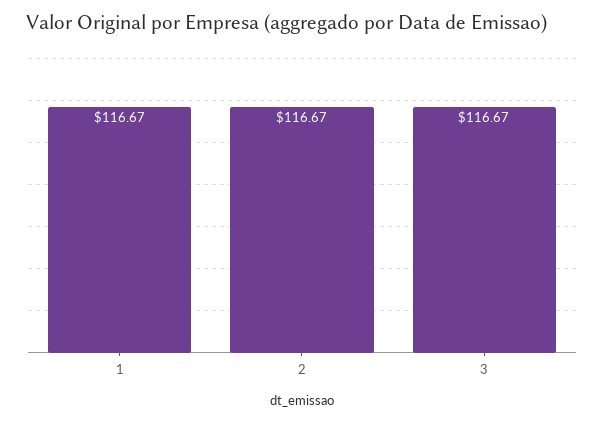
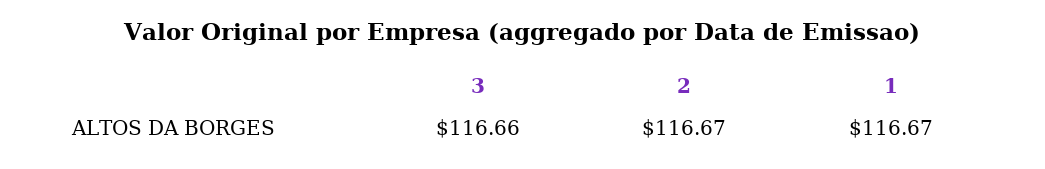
3: 116.67 -> 116.66

